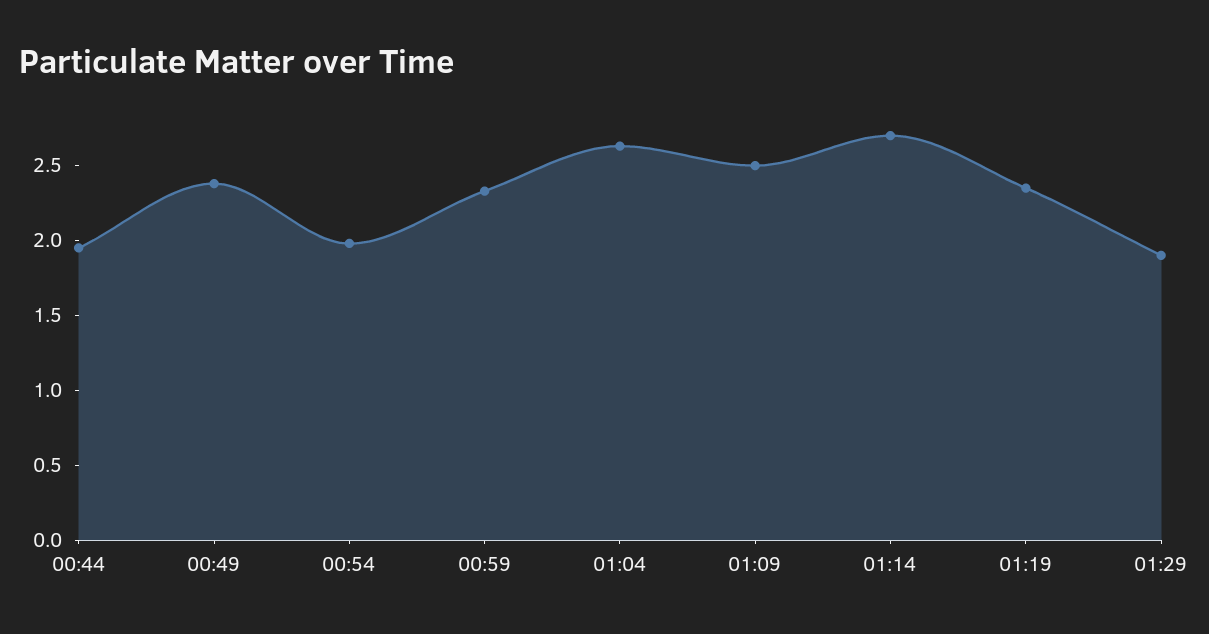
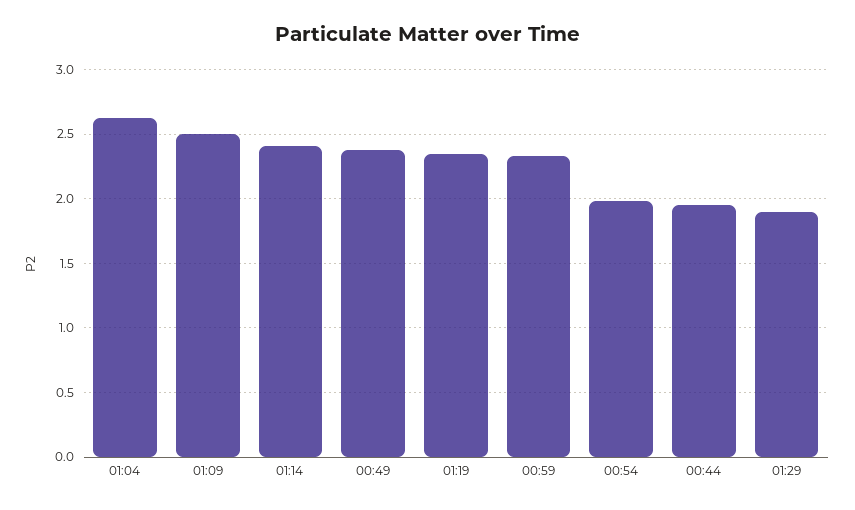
01:14: 2.7 -> 2.4

